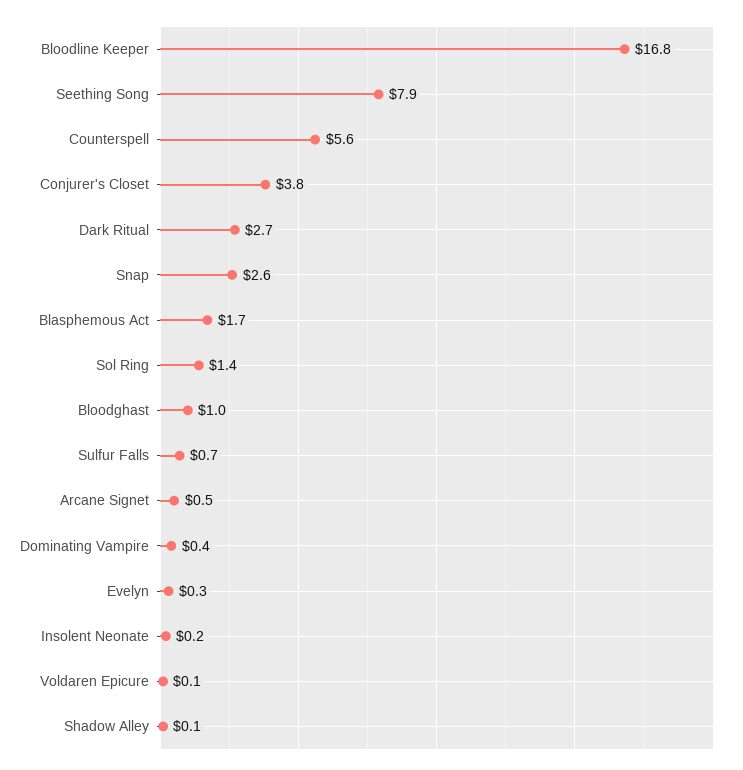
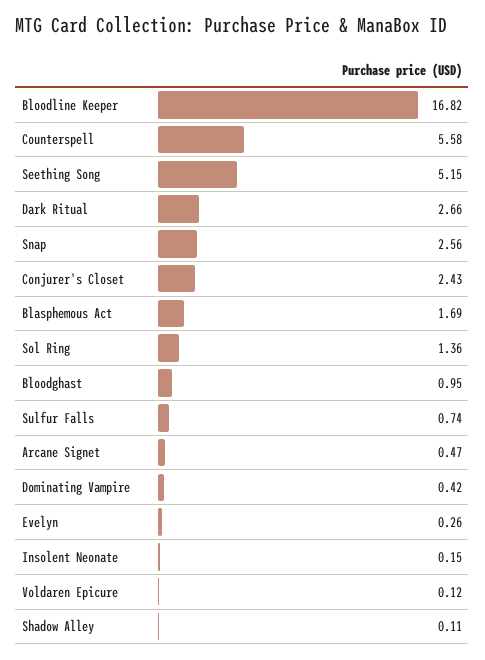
Seething Song: 7.9 -> 5.15
Conjurer's Closet: 3.8 -> 2.43

